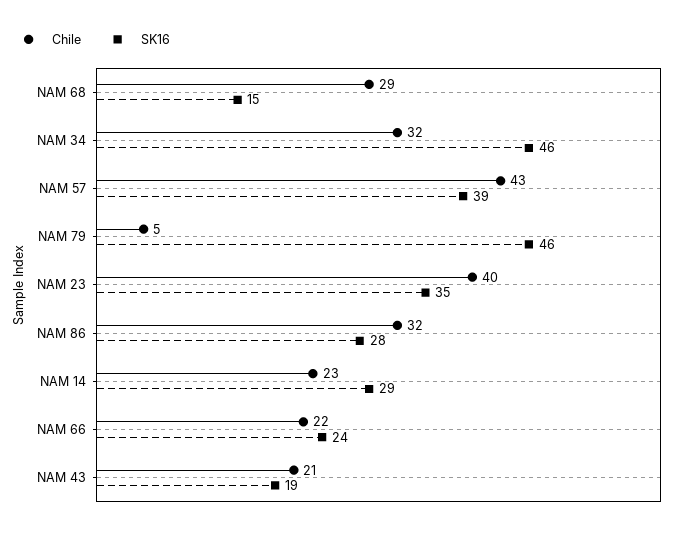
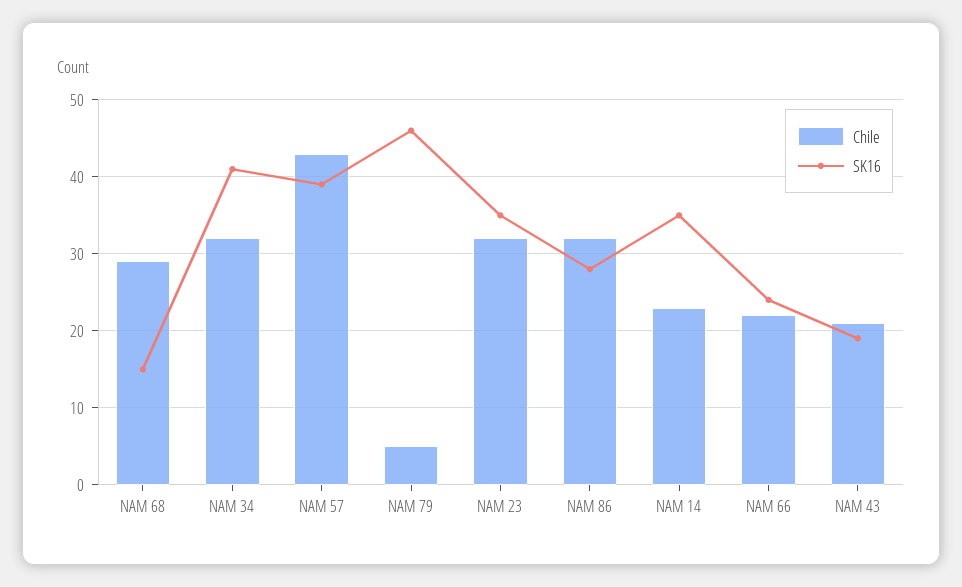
SK16, NAM 34: 46 -> 41
Chile, NAM 23: 40 -> 32
SK16, NAM 14: 29 -> 35

